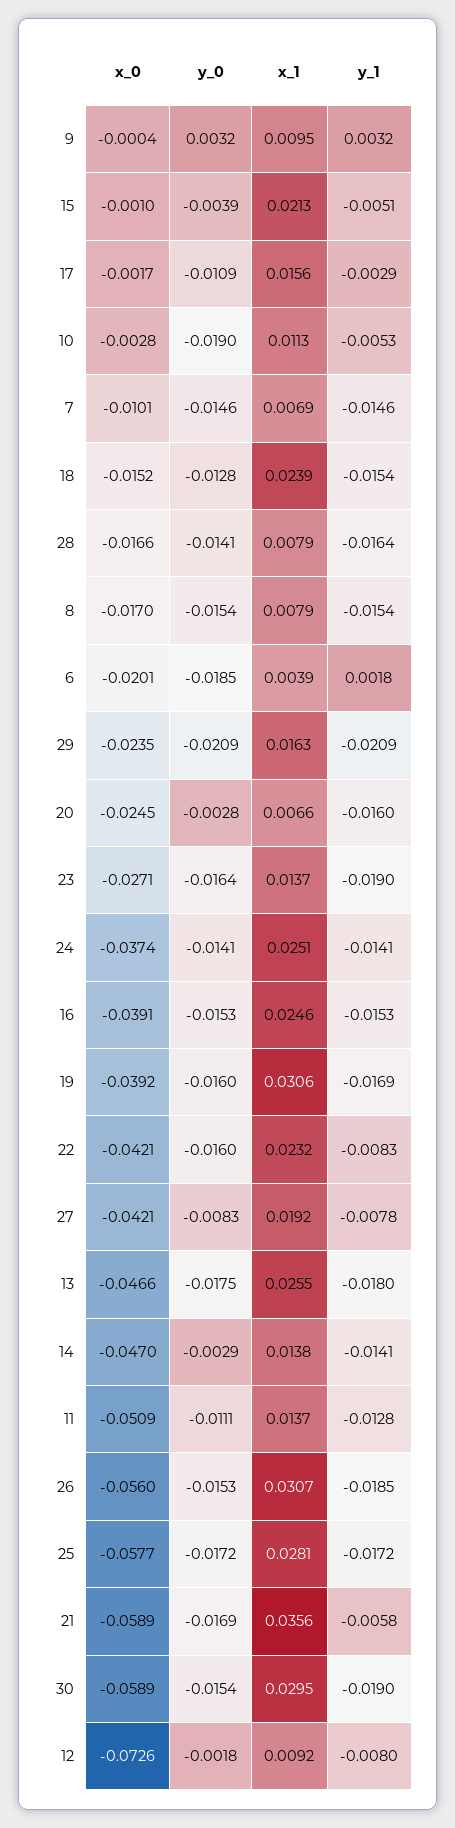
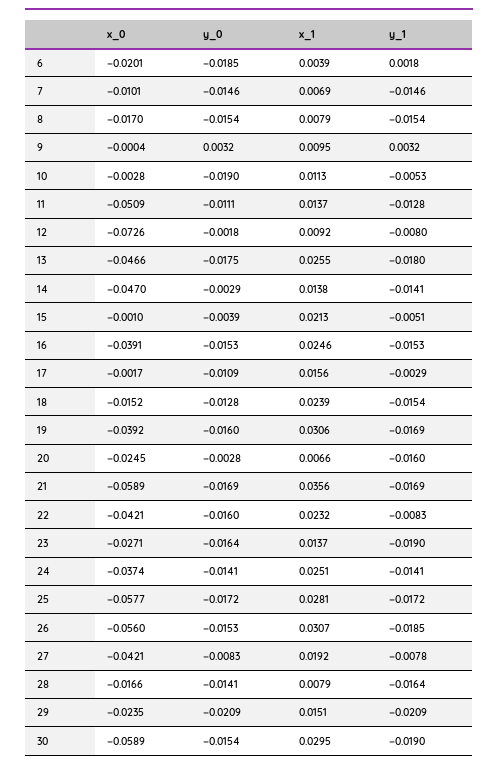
x_1, 29: 0.0163 -> 0.0151
y_1, 21: -0.0058 -> -0.0169

